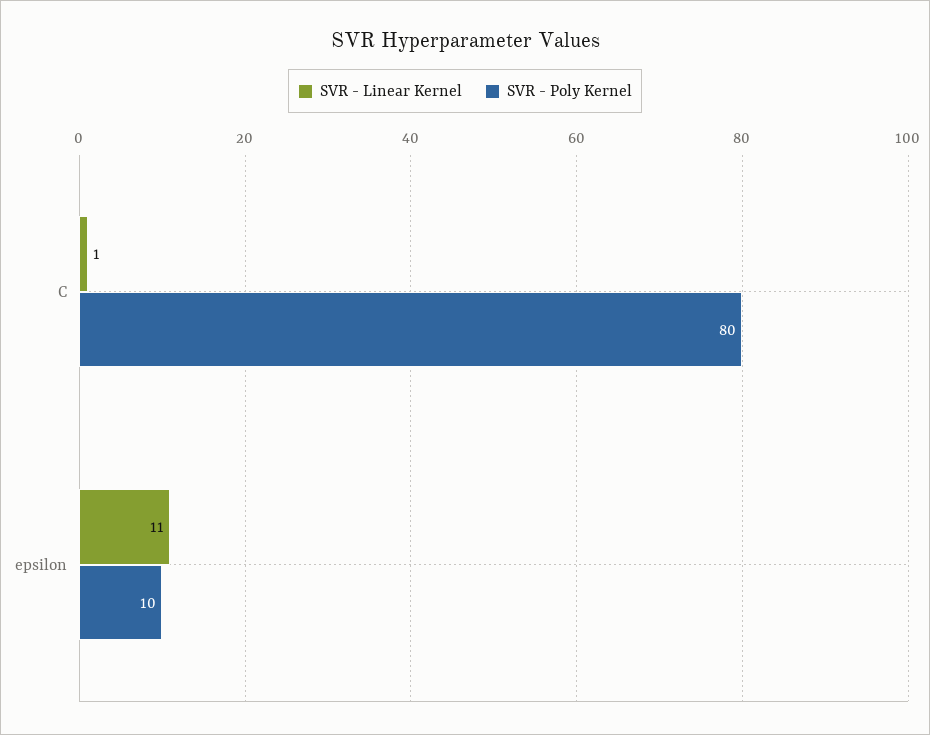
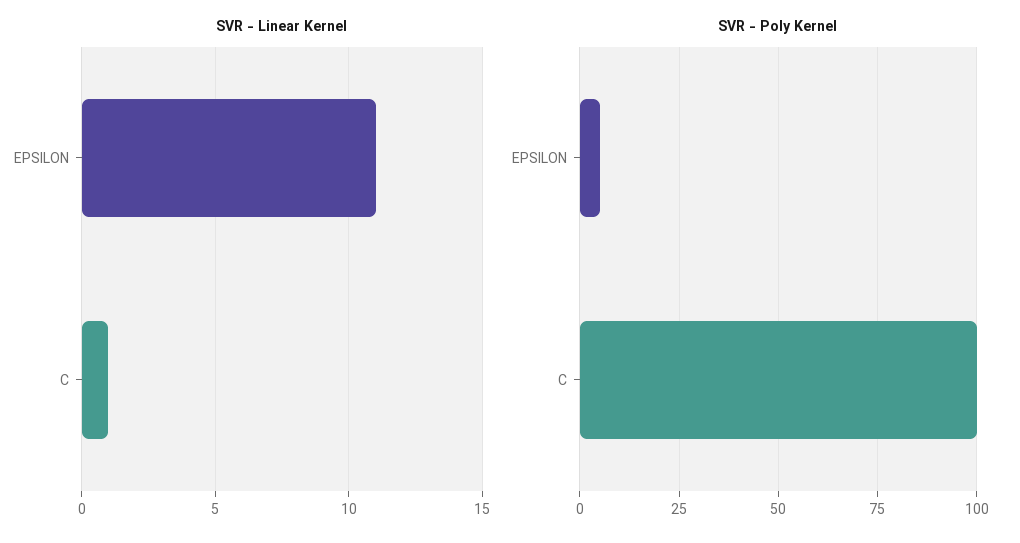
SVR - Poly Kernel, C: 80 -> 100
SVR - Poly Kernel, epsilon: 10 -> 5

